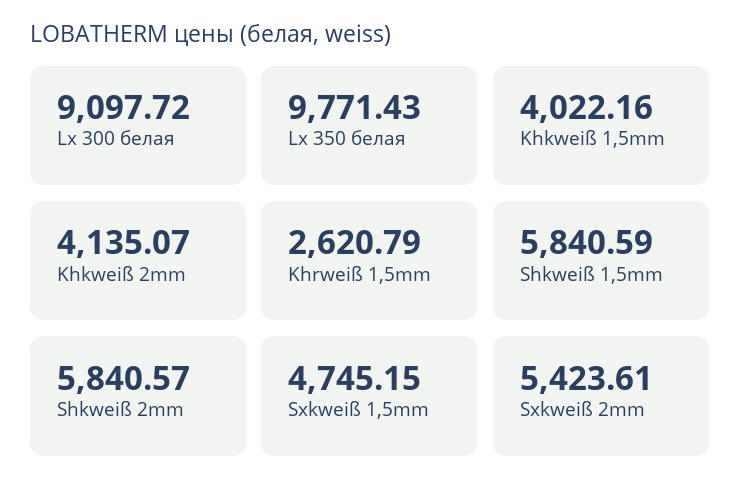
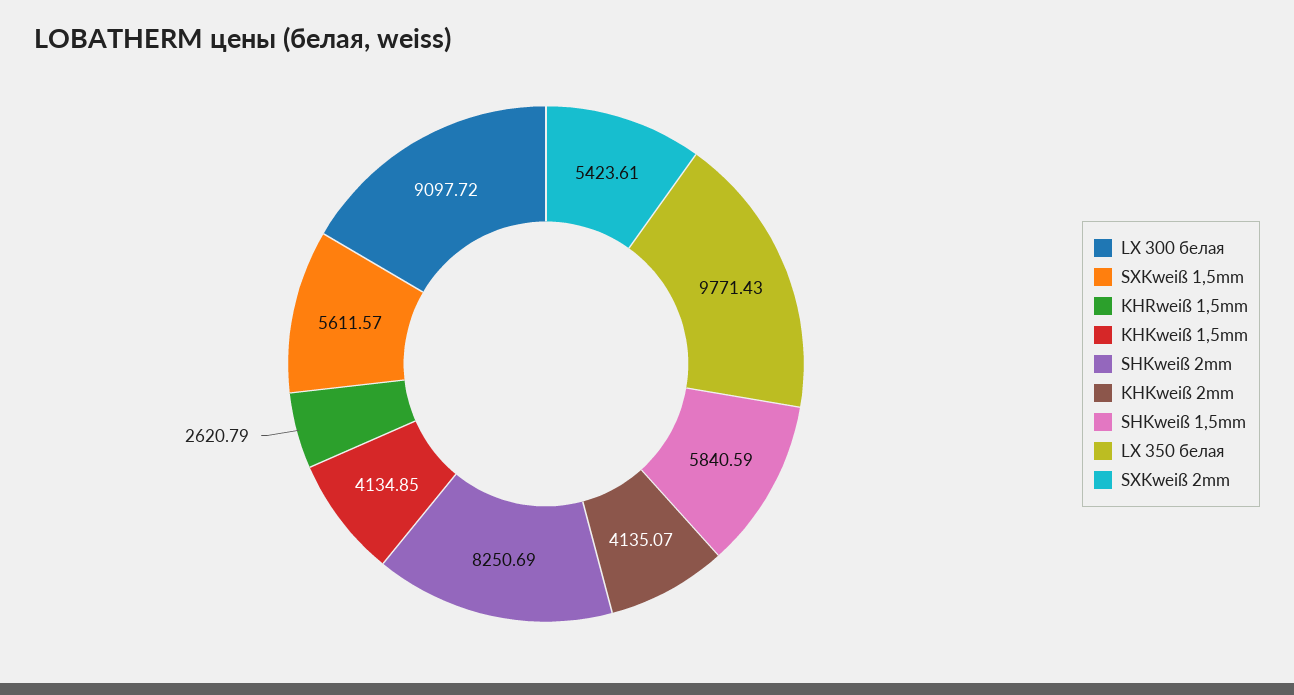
Khkweiß 1,5mm: 4022.16 -> 4134.85
Shkweiß 2mm: 5840.57 -> 8250.69
Sxkweiß 1,5mm: 4745.15 -> 5611.57

